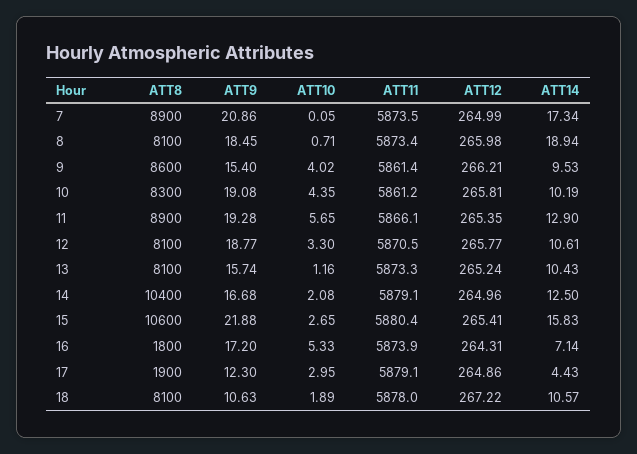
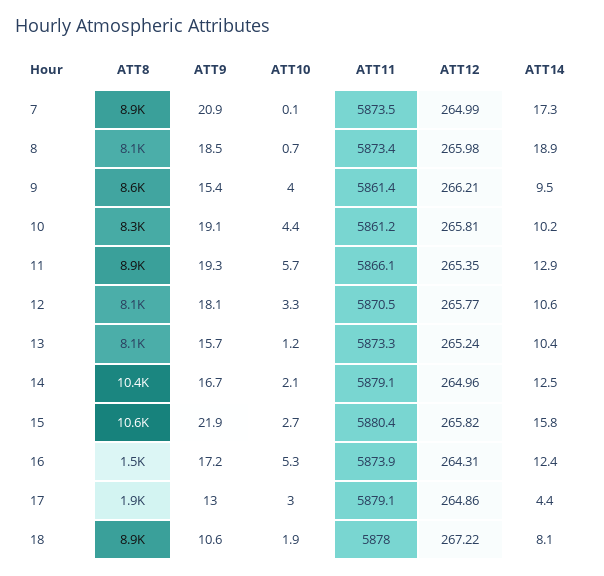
ATT9, 12: 18.77 -> 18.1
ATT12, 15: 265.41 -> 265.82
ATT8, 16: 1800 -> 1500
ATT14, 16: 7.14 -> 12.4
ATT9, 17: 12.3 -> 13
ATT8, 18: 8100 -> 8900
ATT14, 18: 10.57 -> 8.1

